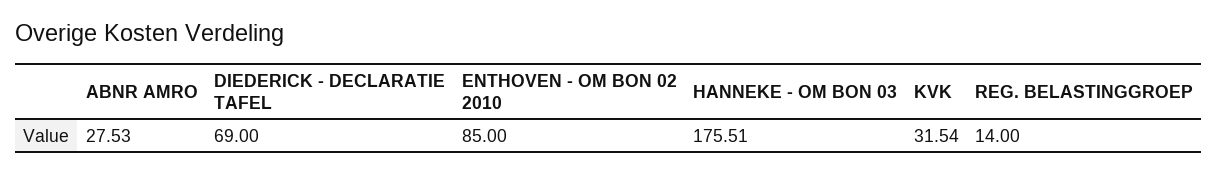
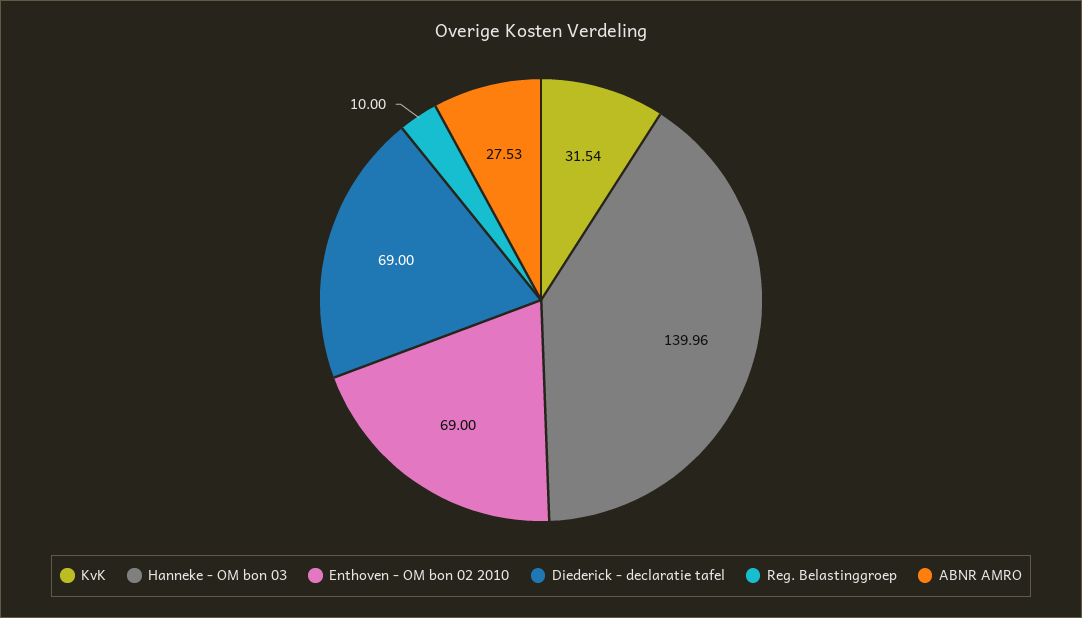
ENTHOVEN - OM BON 02 2010: 85 -> 69
HANNEKE - OM BON 03: 175.51 -> 139.96
REG. BELASTINGGROEP: 14 -> 10

